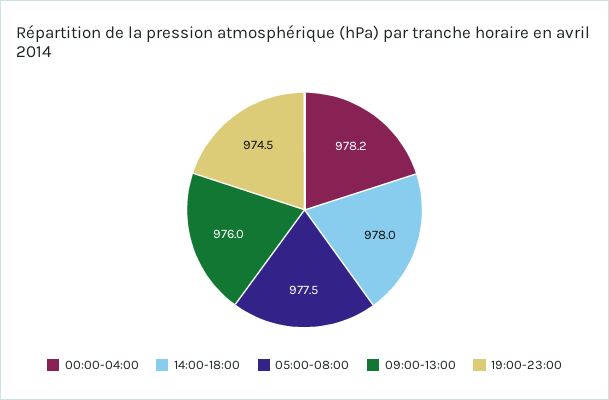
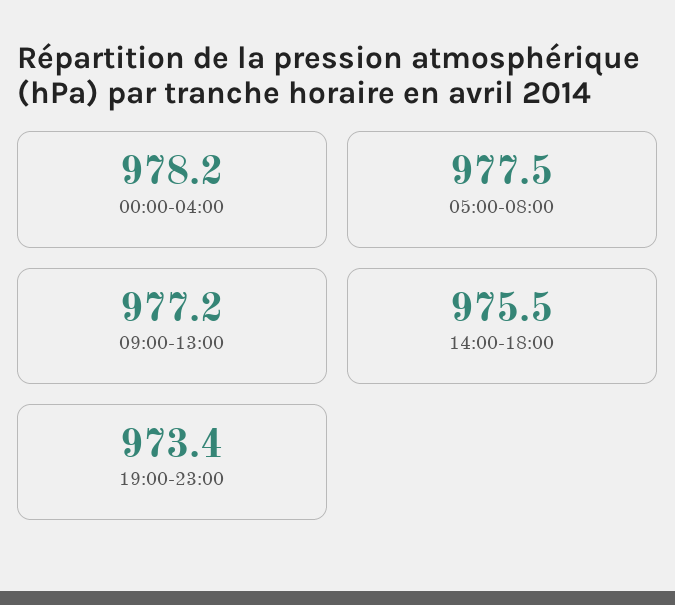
14:00-18:00: 978 -> 975.5
09:00-13:00: 976 -> 977.2
19:00-23:00: 974.5 -> 973.4

